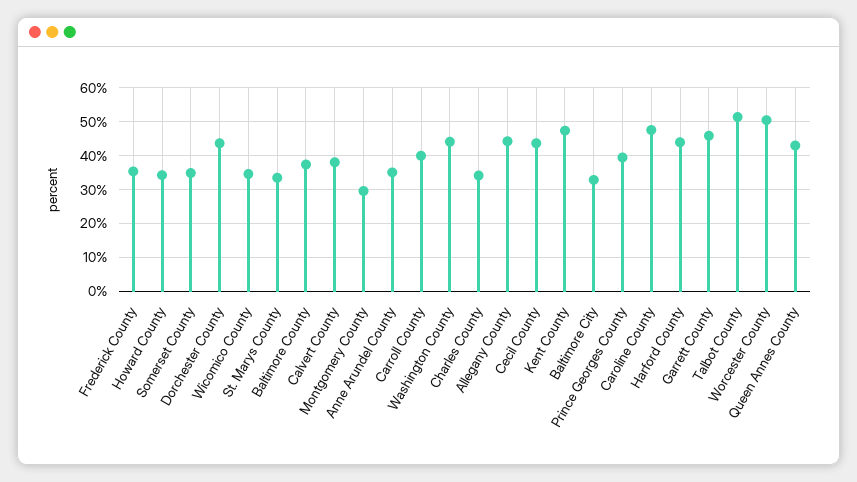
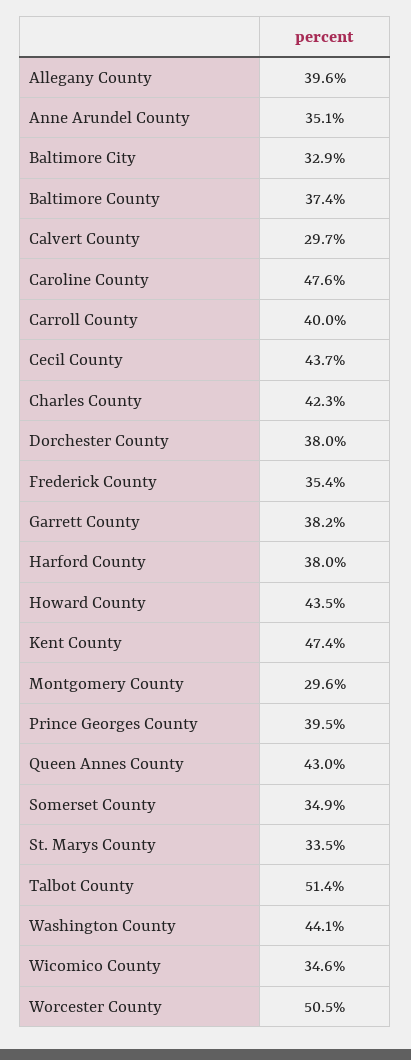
Howard County: 34 -> 43.5
Dorchester County: 44 -> 38
Calvert County: 38 -> 29.7
Charles County: 34 -> 42.3
Allegany County: 44 -> 39.6
Harford County: 44 -> 38
Garrett County: 46 -> 38.2

